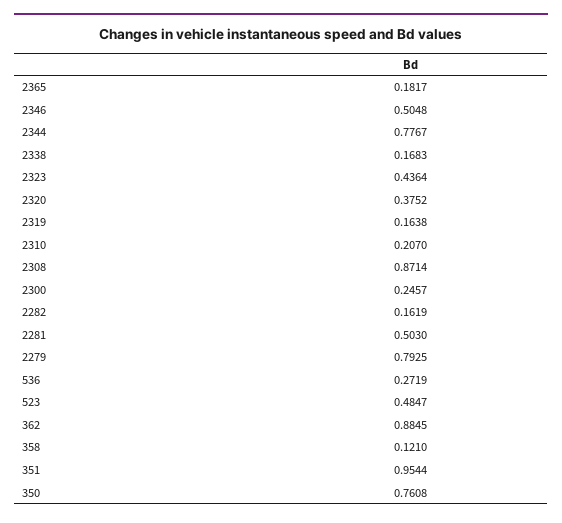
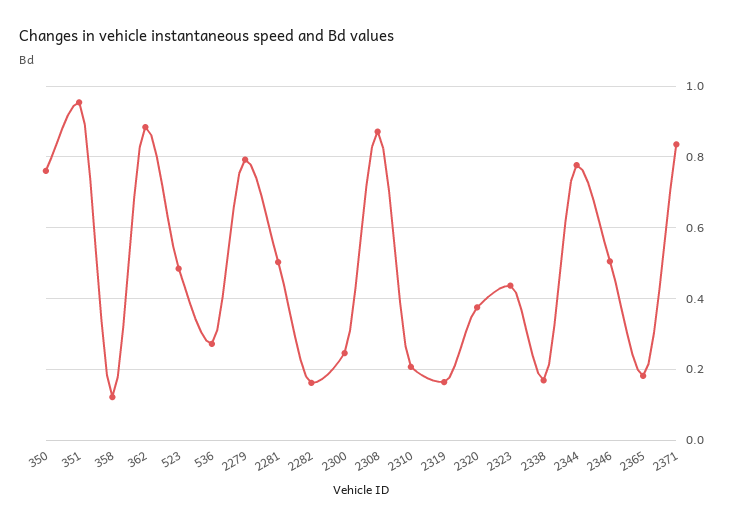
2371: none -> 0.84

